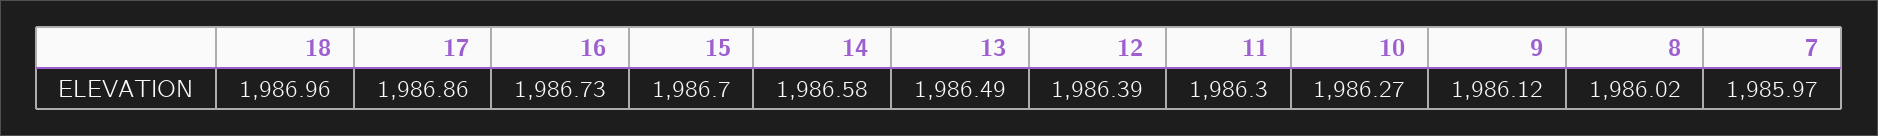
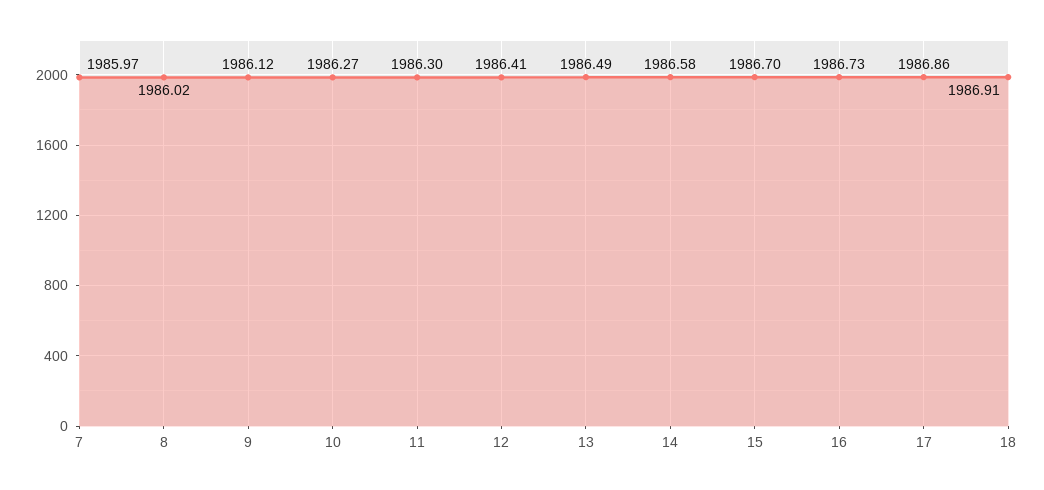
18: 1986.96 -> 1986.91
12: 1986.39 -> 1986.41

